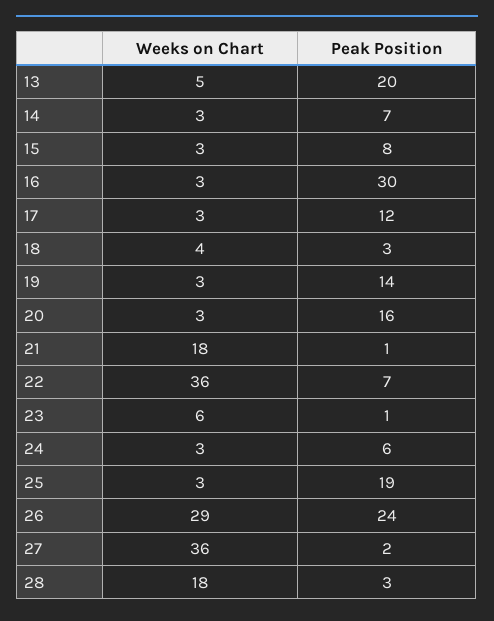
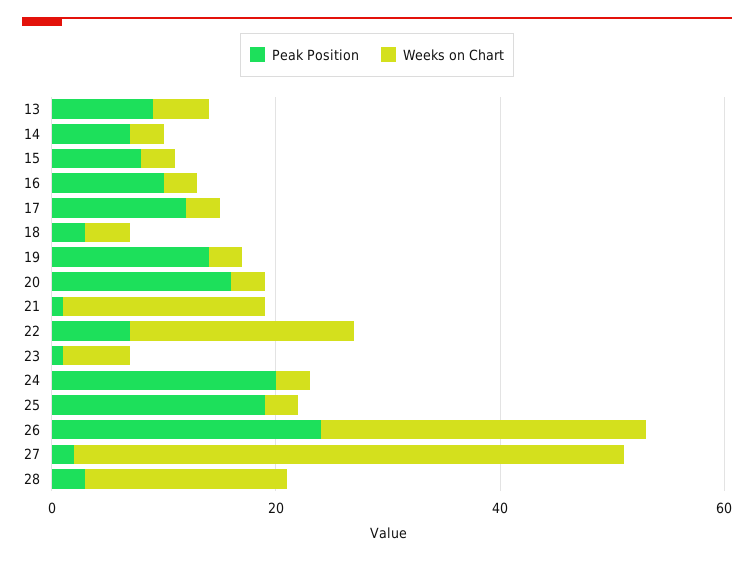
Peak Position, 13: 20 -> 10
Peak Position, 16: 30 -> 10
Weeks on Chart, 22: 36 -> 20
Peak Position, 24: 6 -> 20
Weeks on Chart, 27: 36 -> 50

